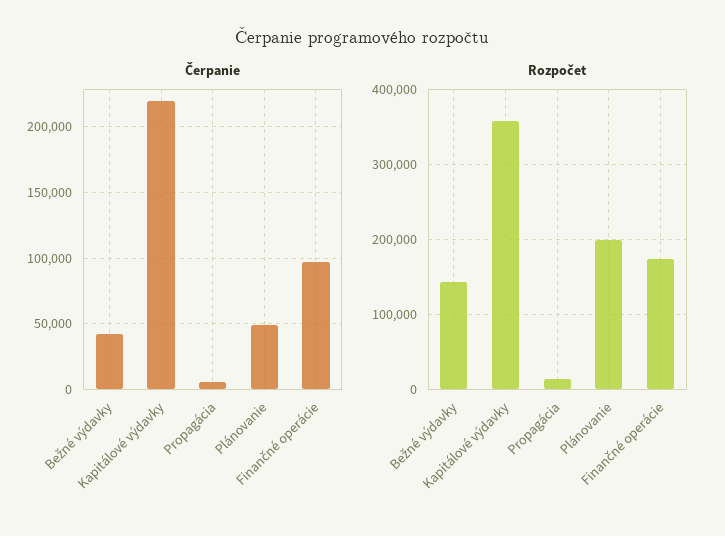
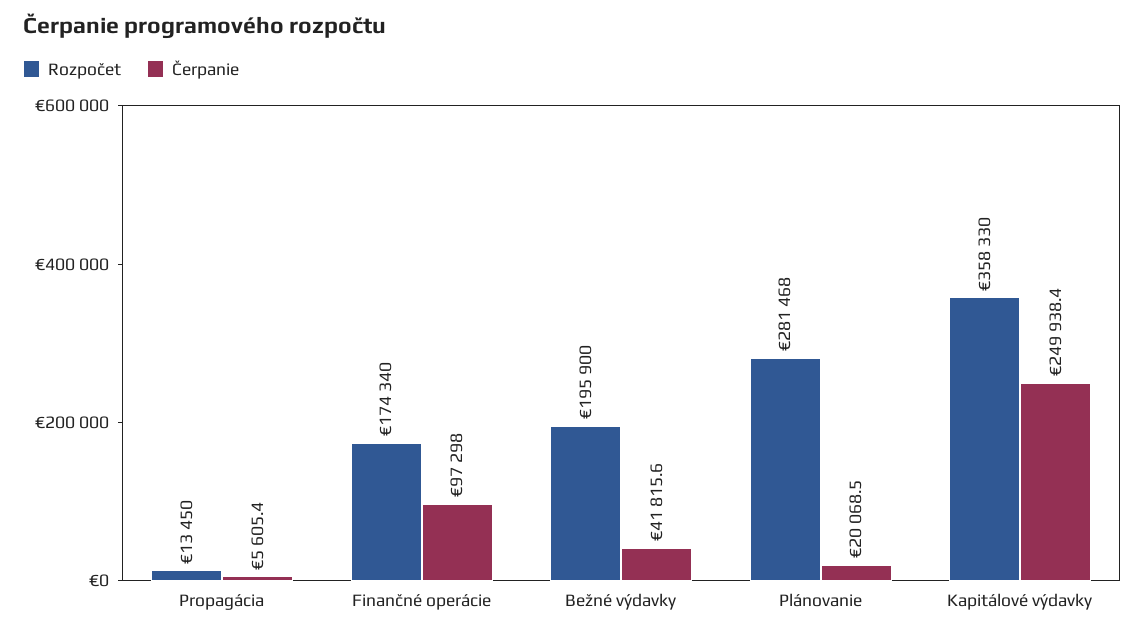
Čerpanie, Kapitálové výdavky: 220000 -> 249938.4
Čerpanie, Plánovanie: 50000 -> 20068.5
Rozpočet, Bežné výdavky: 140000 -> 195900
Rozpočet, Plánovanie: 200000 -> 281468

